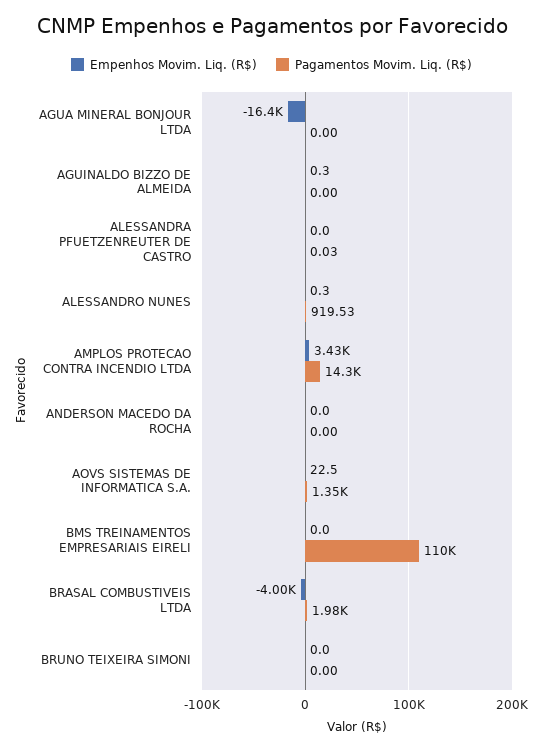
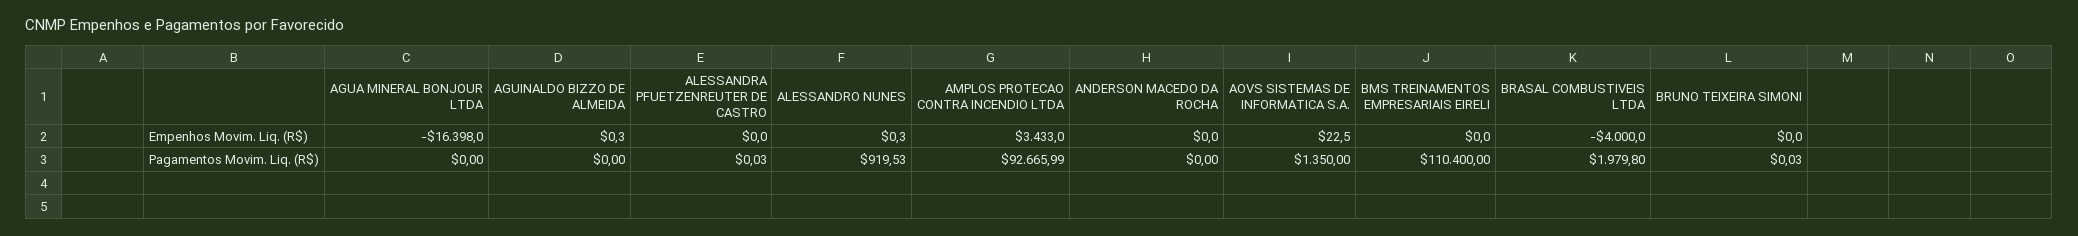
Pagamentos Movim. Liq. (R$), AMPLOS PROTECAO CONTRA INCENDIO LTDA: 14300 -> 92665.99
Pagamentos Movim. Liq. (R$), BRUNO TEIXEIRA SIMONI: 0 -> 0.03

